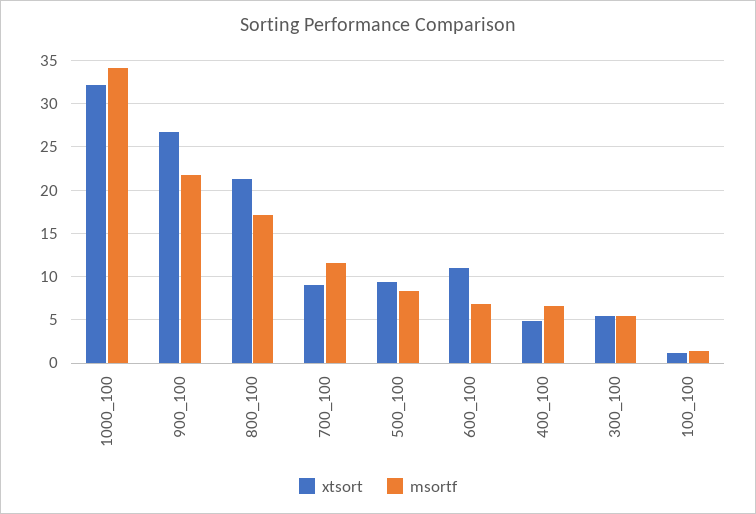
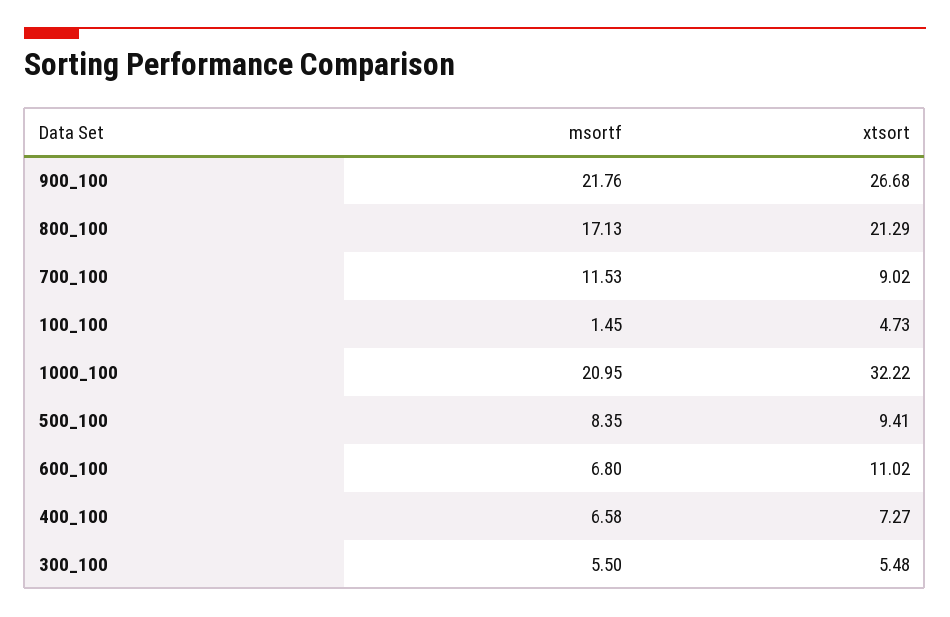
msortf, 1000_100: 34 -> 20.95
xtsort, 400_100: 5 -> 7.27
xtsort, 100_100: 1 -> 4.73

